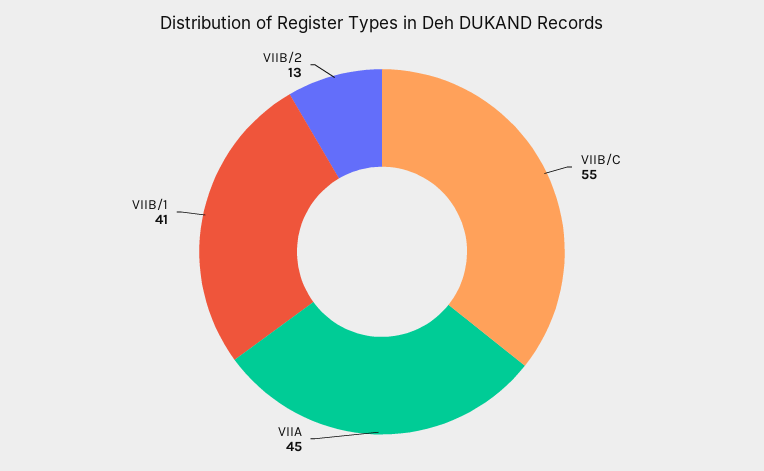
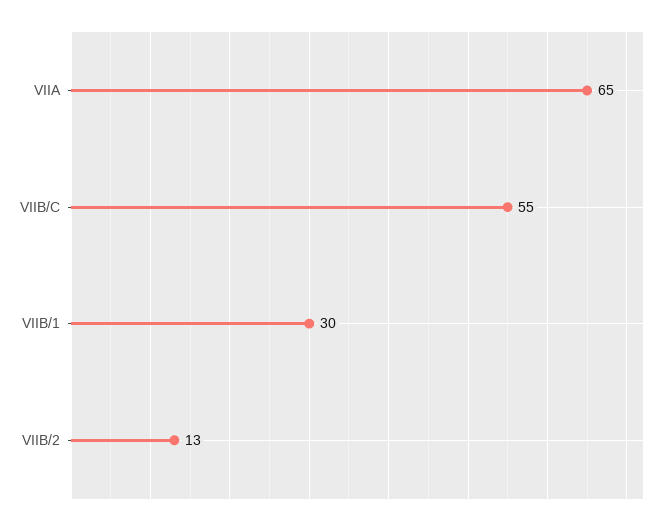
VIIA: 45 -> 65
VIIB/1: 41 -> 30

